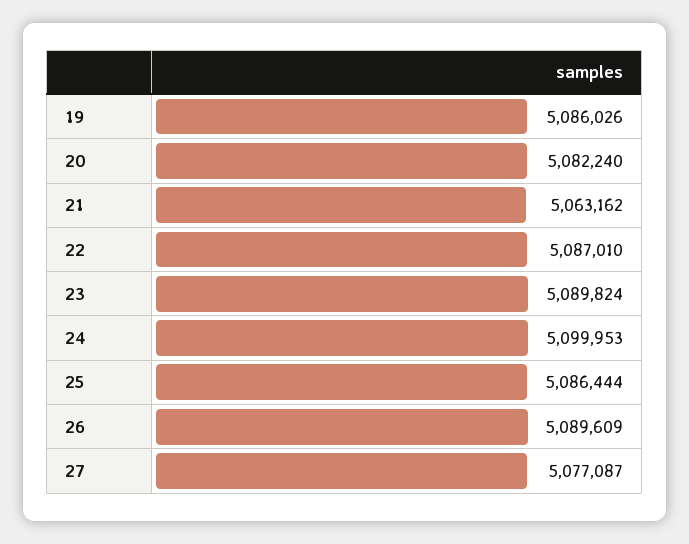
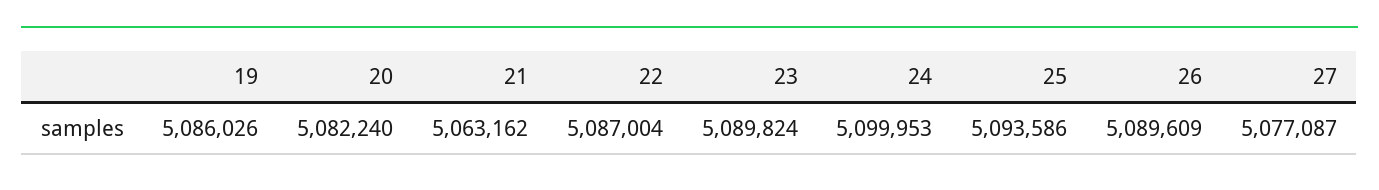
22: 5087010 -> 5087004
25: 5086444 -> 5093586

